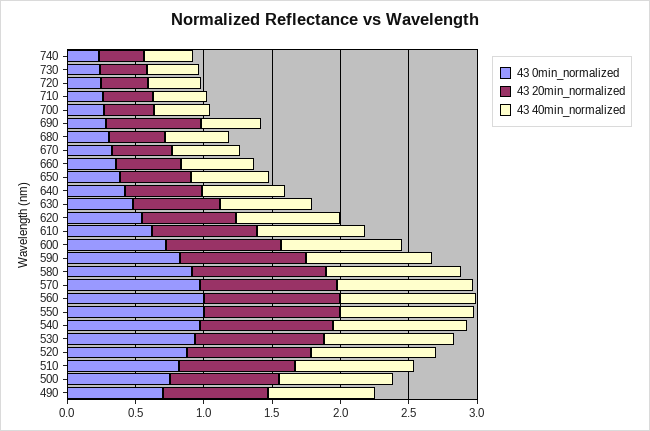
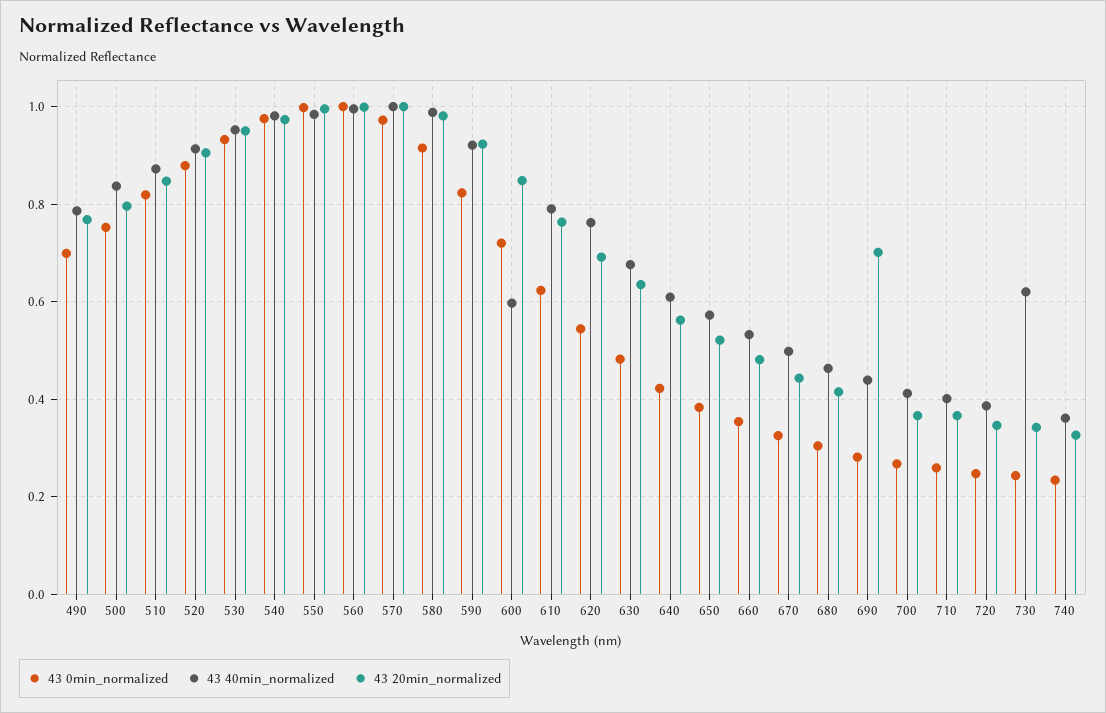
43 40min_normalized, 730: 0.4 -> 0.62
43 40min_normalized, 600: 0.9 -> 0.6

